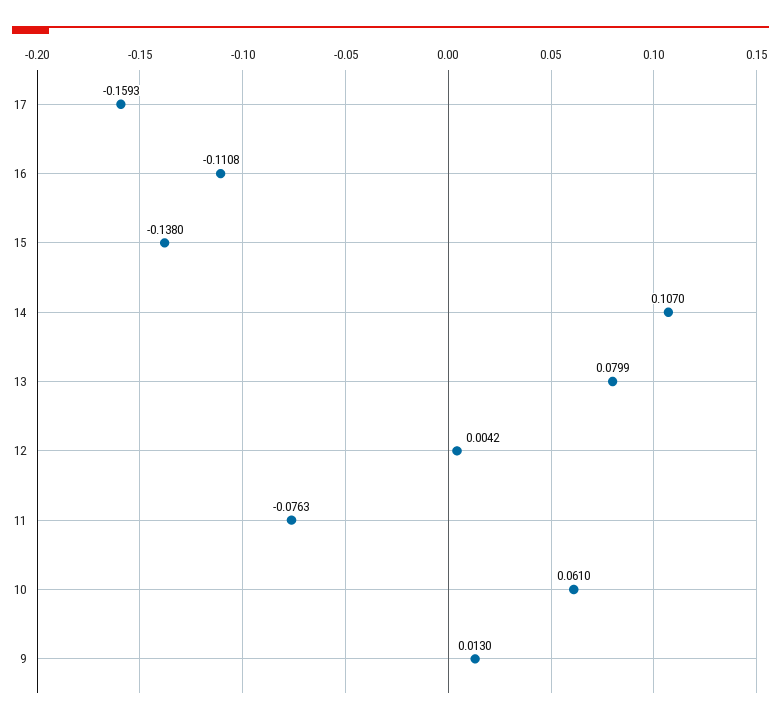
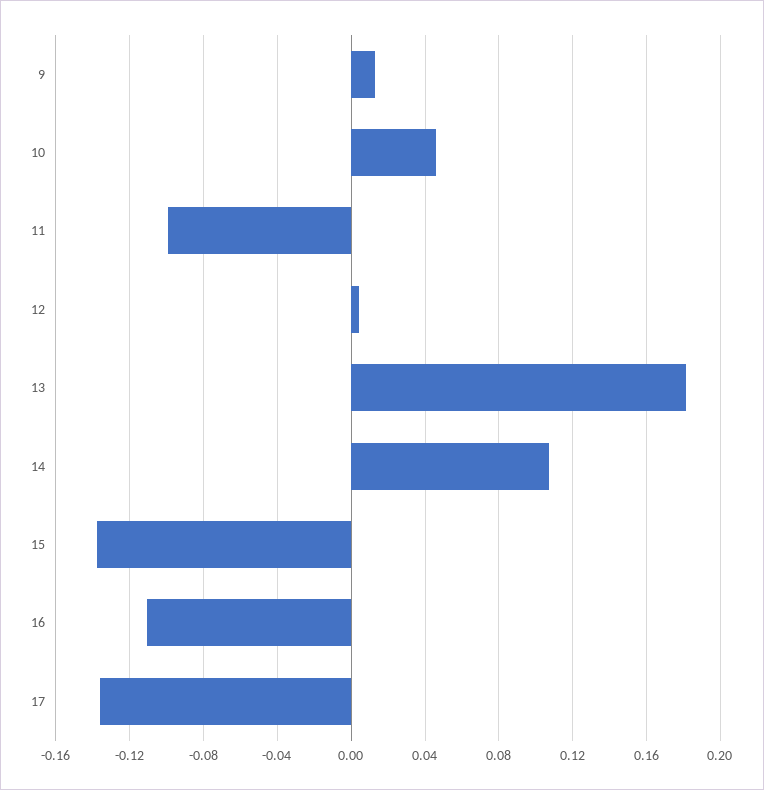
17: -0.1593 -> -0.135
13: 0.0799 -> 0.18
11: -0.0763 -> -0.1
10: 0.061 -> 0.045

